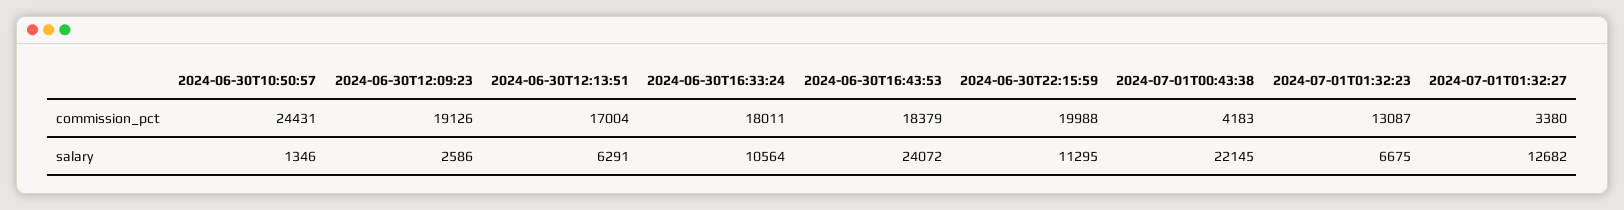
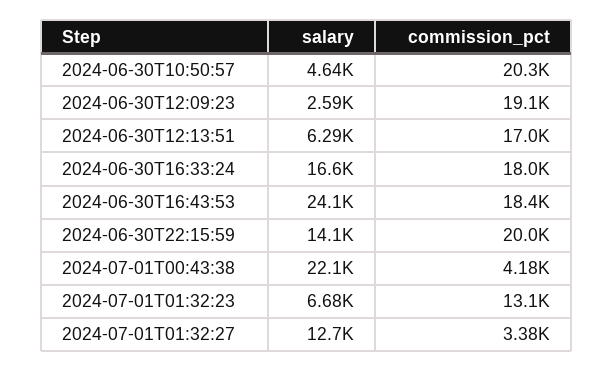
2024-06-30T10:50:57, commission_pct: 24431 -> 20300
2024-06-30T10:50:57, salary: 1346 -> 4640
2024-06-30T16:33:24, salary: 10564 -> 16600
2024-06-30T22:15:59, salary: 11295 -> 14100

